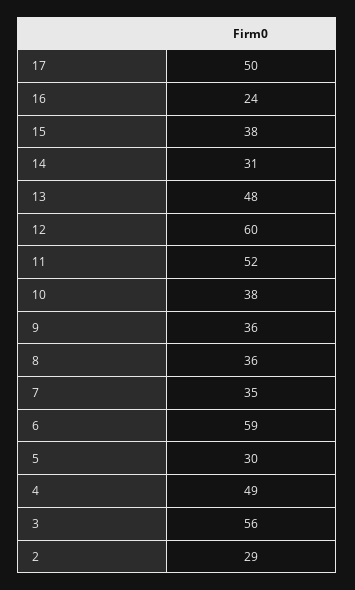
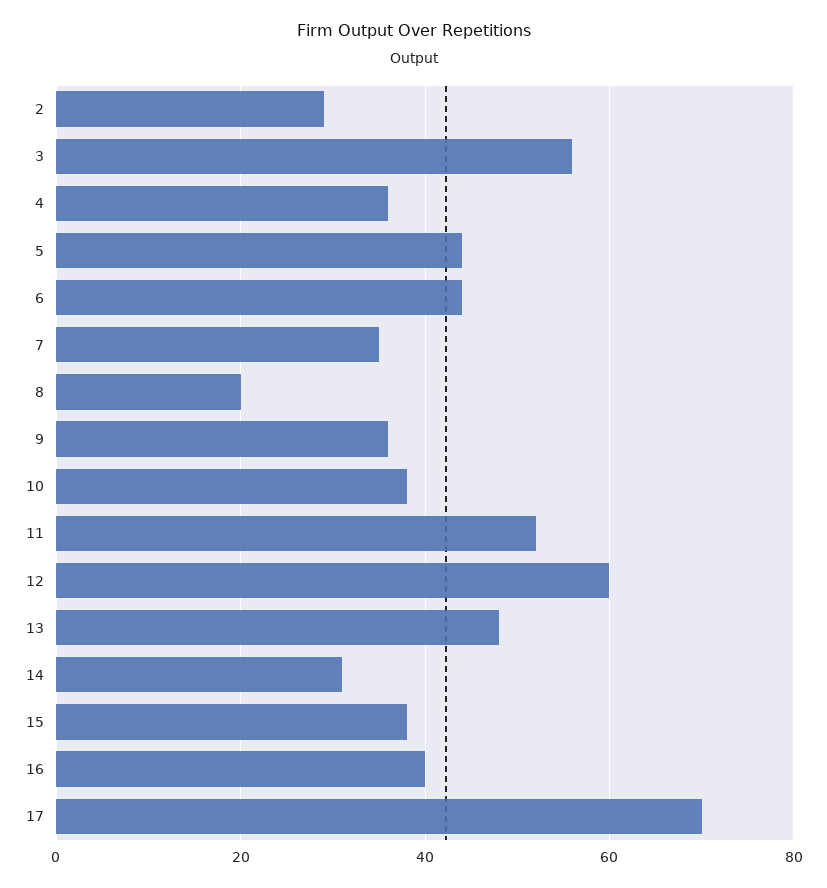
17: 50 -> 70
16: 24 -> 40
8: 36 -> 20
6: 59 -> 45
5: 30 -> 45
4: 49 -> 35

